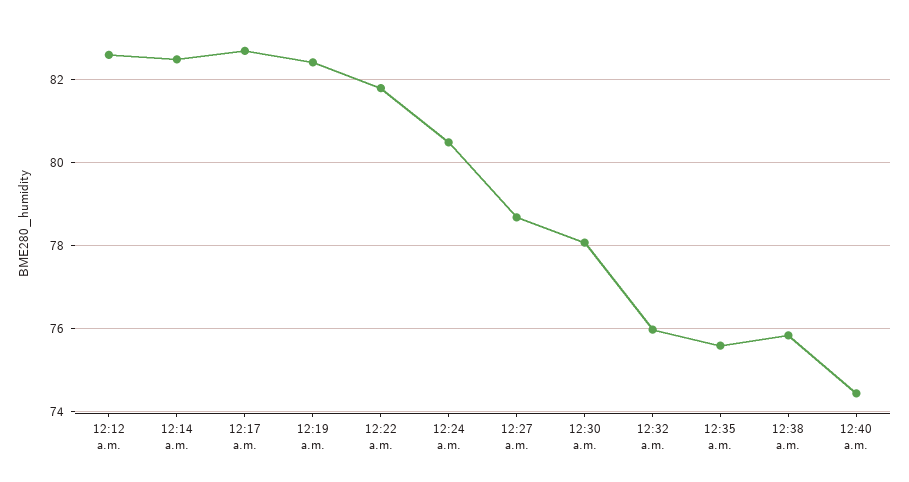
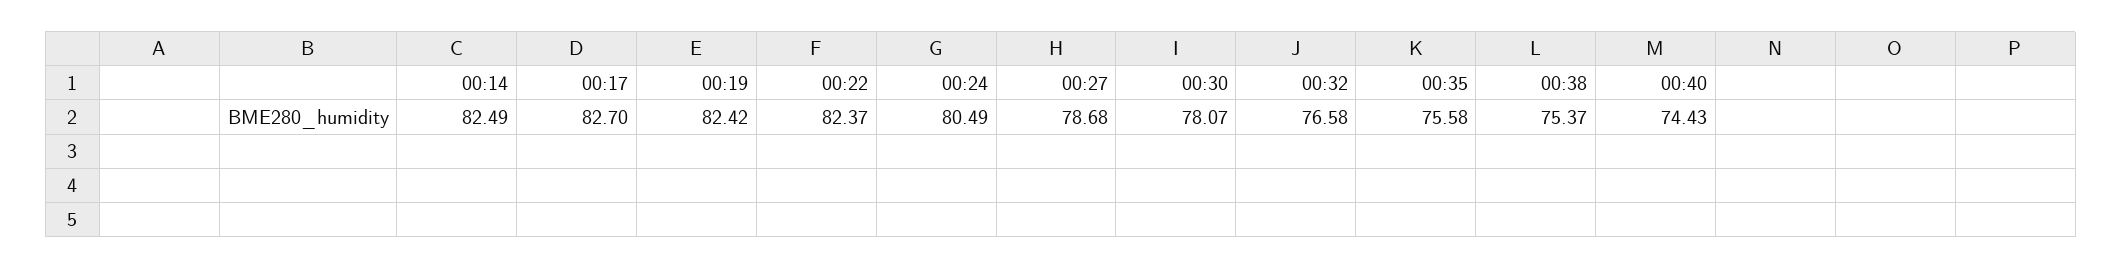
12:12 a.m.: 82.6 -> none
12:22 a.m.: 81.8 -> 82.37
12:32 a.m.: 76 -> 76.58
12:38 a.m.: 75.8 -> 75.37

